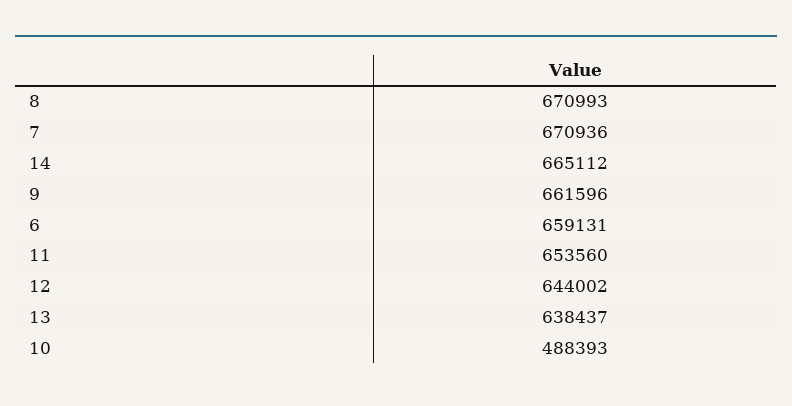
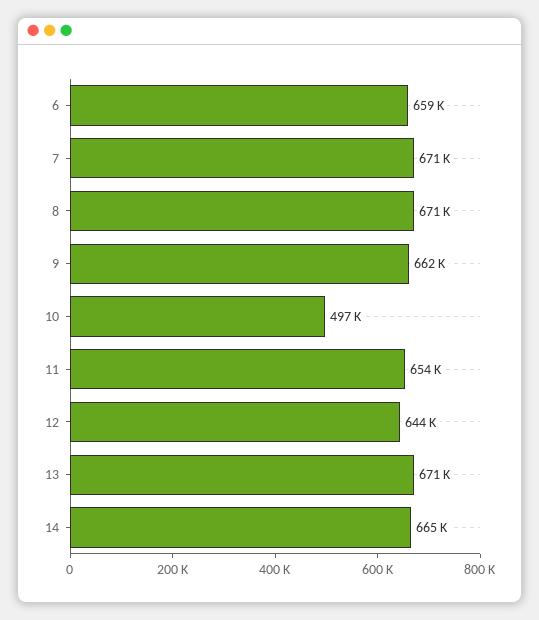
13: 638437 -> 671000
10: 488393 -> 497000

